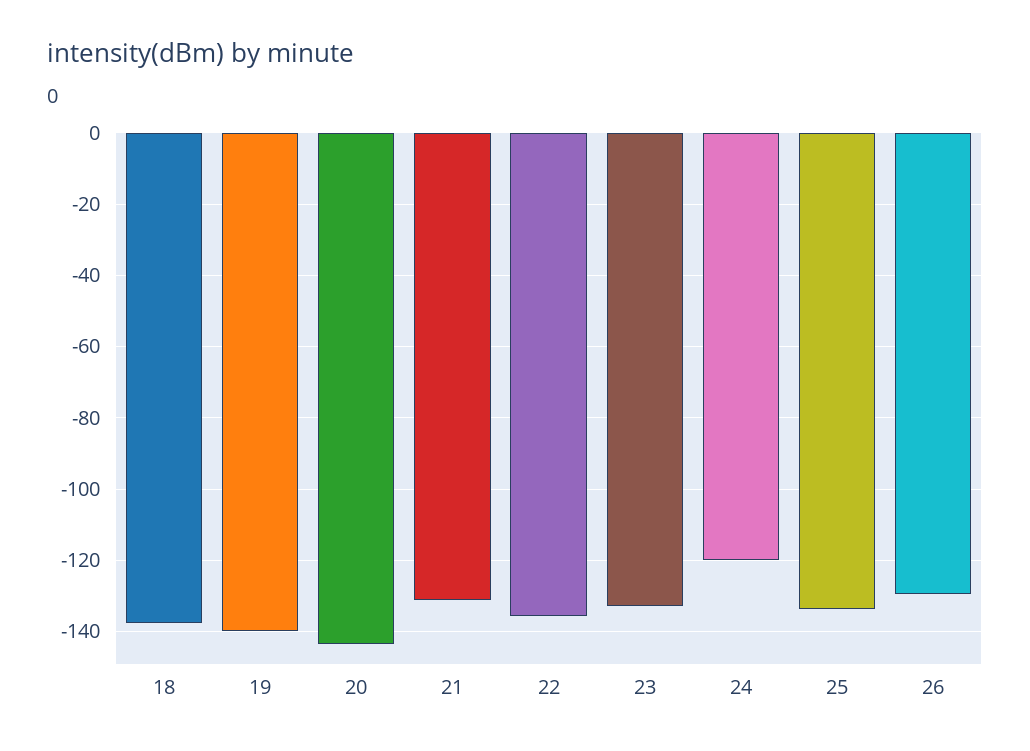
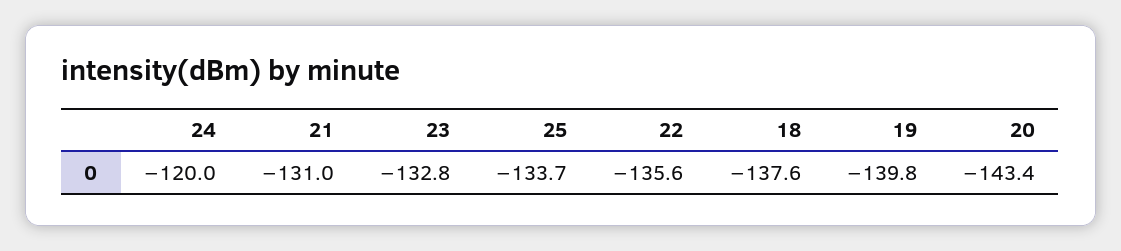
26: -130 -> none

